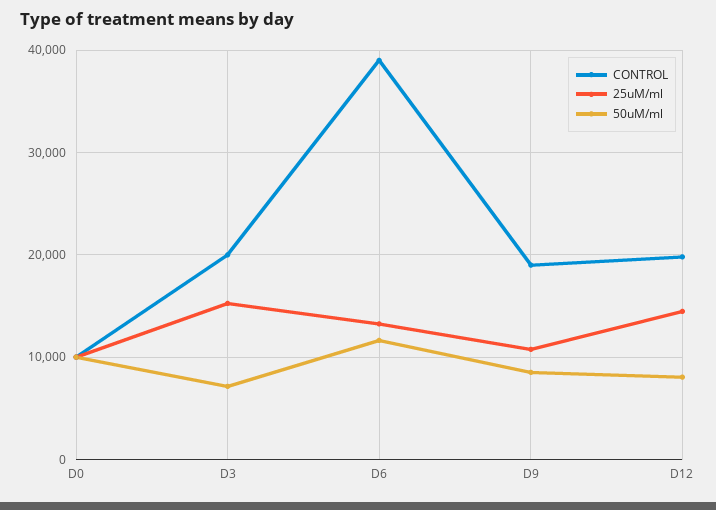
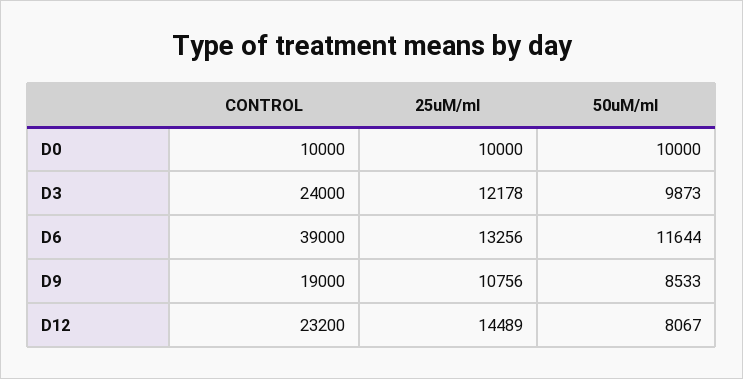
CONTROL, D3: 20000 -> 24000
25uM/ml, D3: 15000 -> 12178
50uM/ml, D3: 7000 -> 9873
CONTROL, D12: 20000 -> 23200

